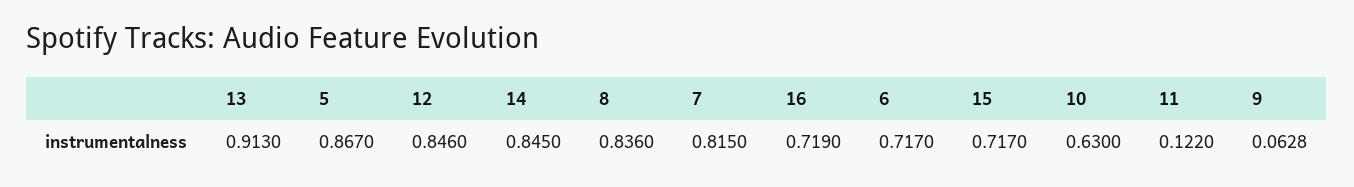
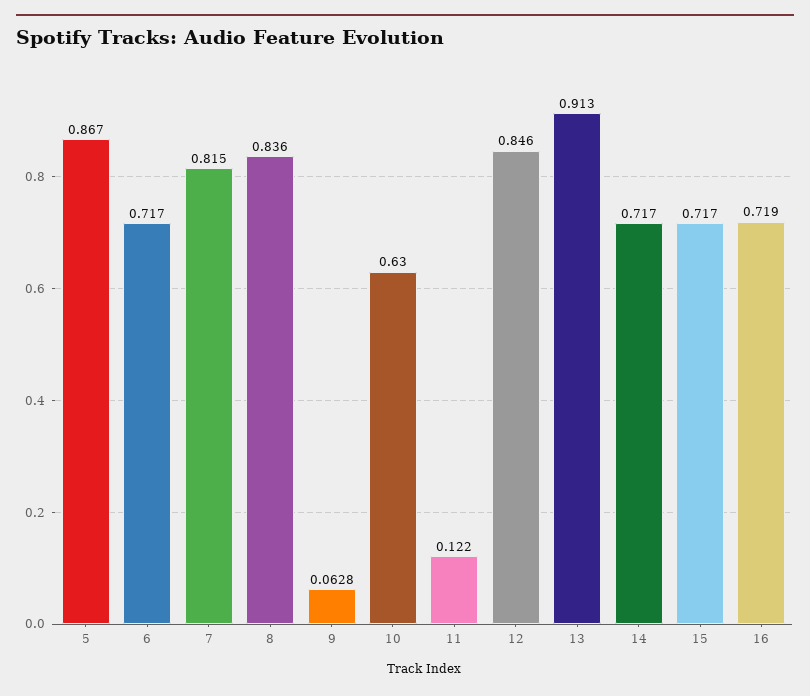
14: 0.845 -> 0.717

